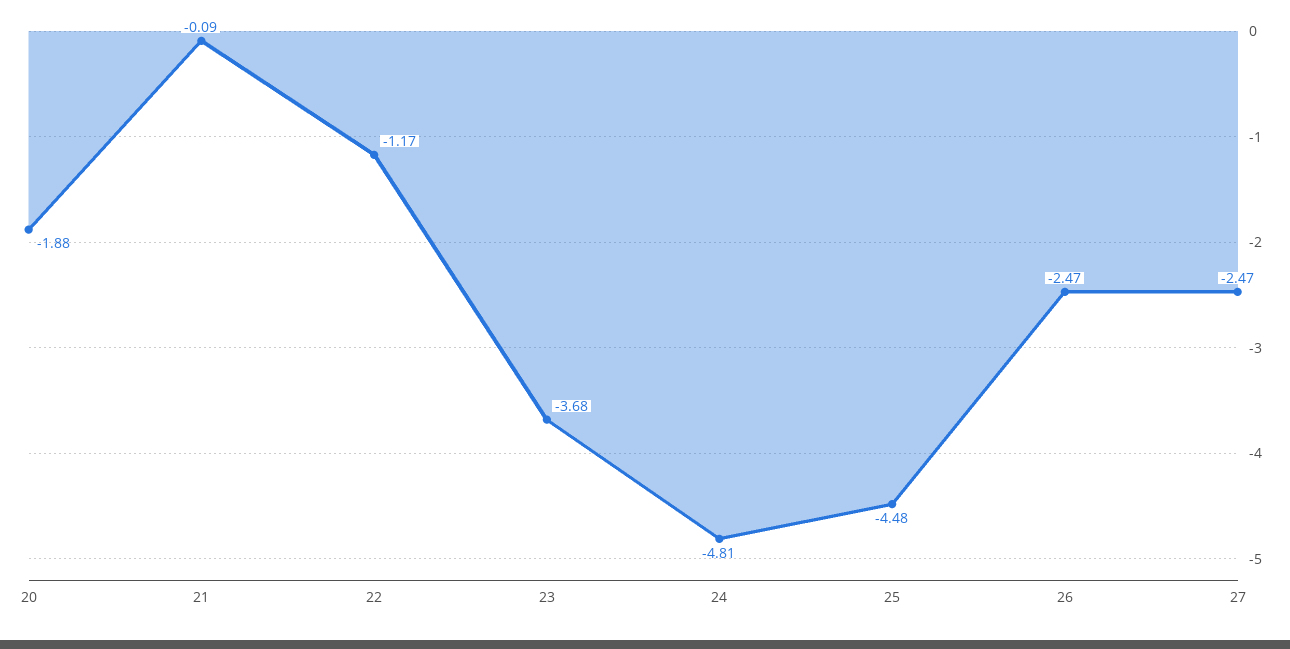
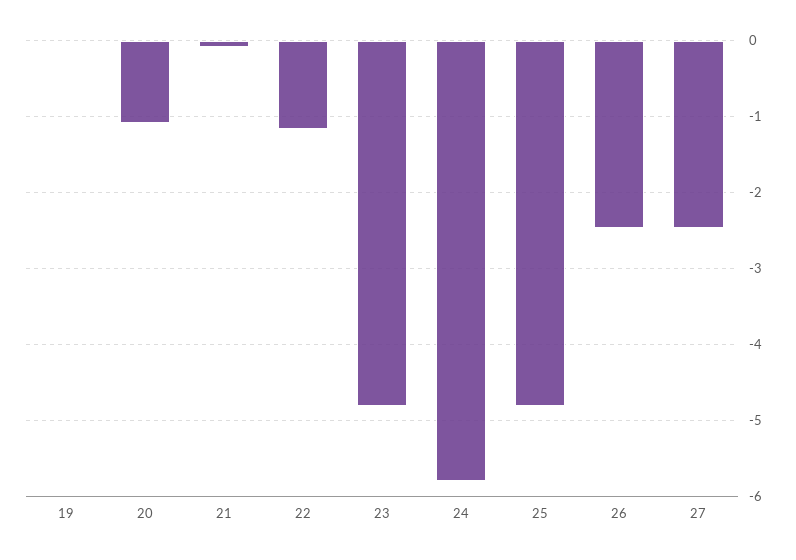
20: -1.88 -> -1.1
23: -3.68 -> -4.8
24: -4.81 -> -5.8
25: -4.48 -> -4.8
19: none -> 0

